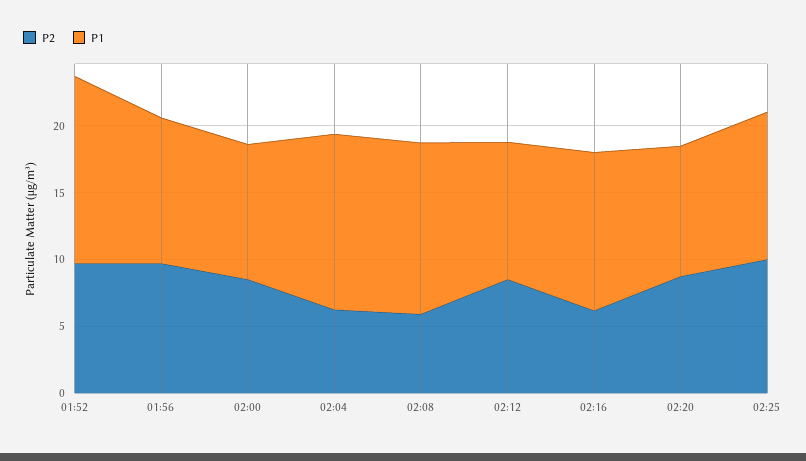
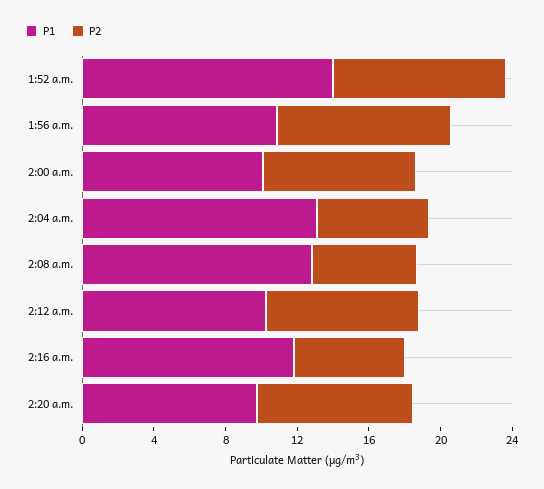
P2, 02:25: 10 -> none
P1, 02:25: 11 -> none

